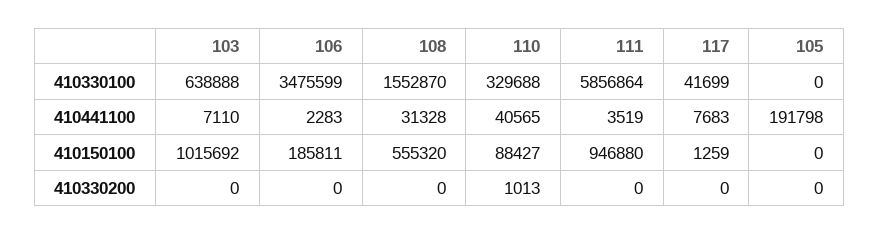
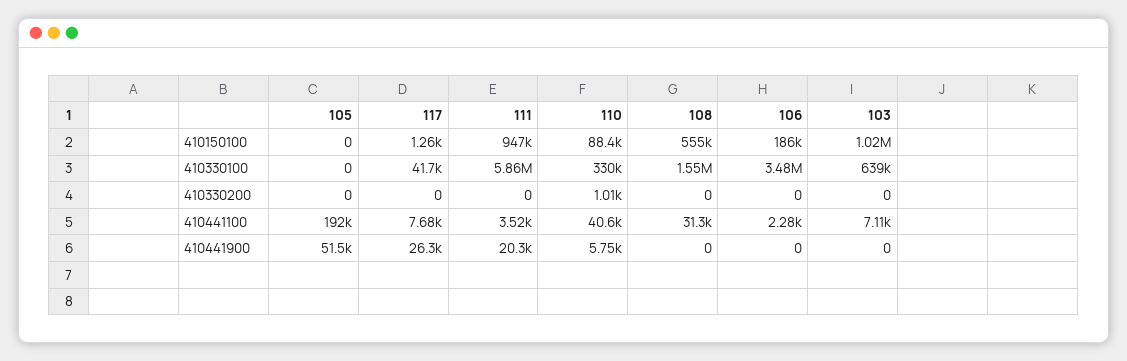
105, 410441900: none -> 51500
117, 410441900: none -> 26300
111, 410441900: none -> 20300
110, 410441900: none -> 5750
108, 410441900: none -> 0
106, 410441900: none -> 0
103, 410441900: none -> 0

